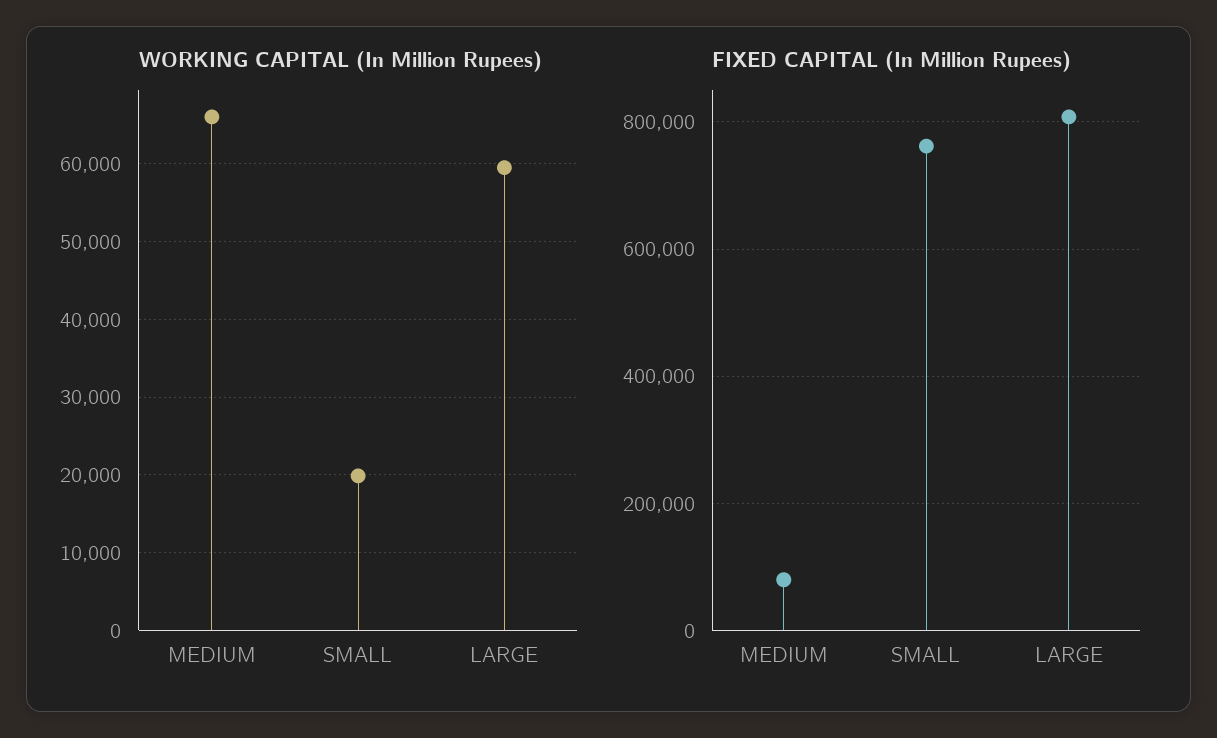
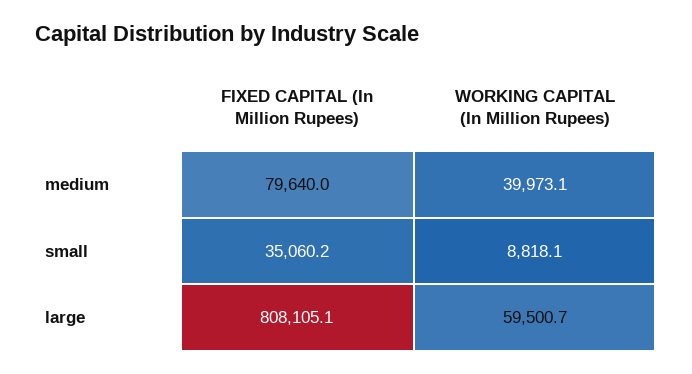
WORKING CAPITAL (In Million Rupees), MEDIUM: 66000 -> 39973.1
WORKING CAPITAL (In Million Rupees), SMALL: 20000 -> 8818.1
FIXED CAPITAL (In Million Rupees), SMALL: 760000 -> 35060.2

